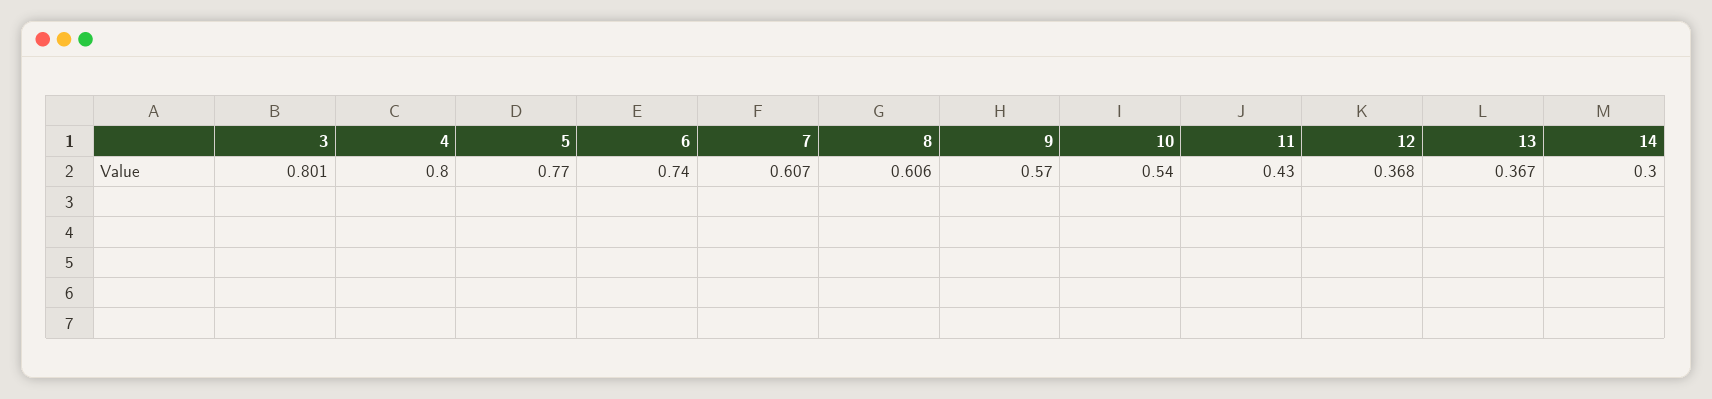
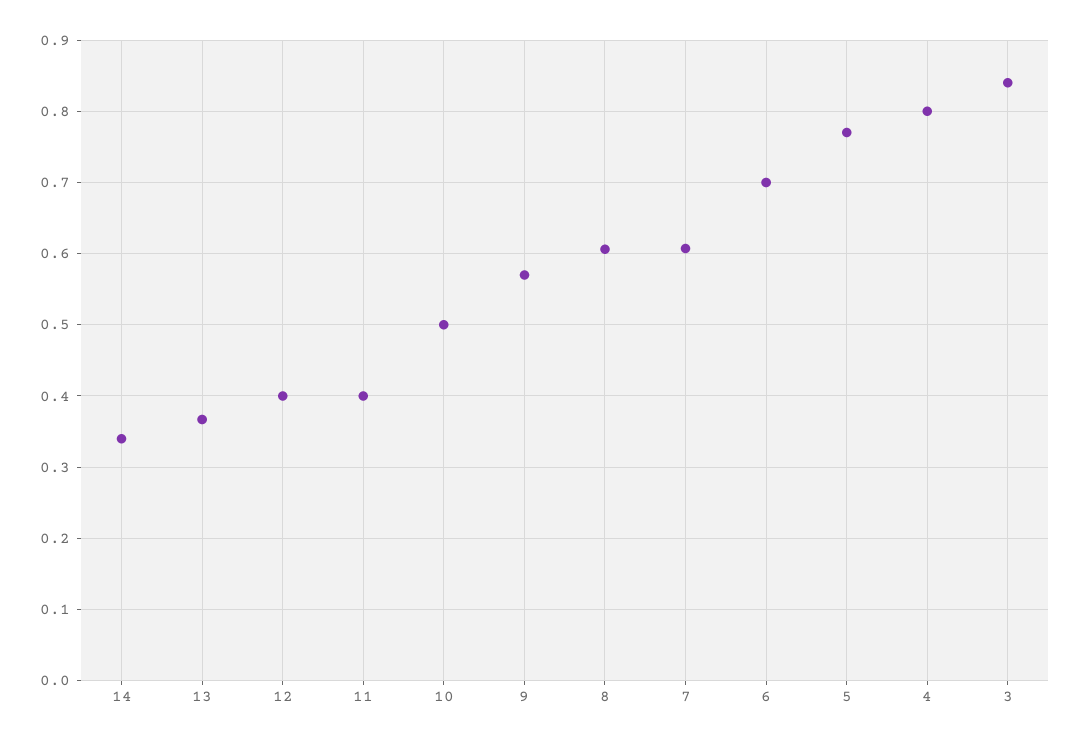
3: 0.801 -> 0.84
6: 0.74 -> 0.7
10: 0.54 -> 0.5
11: 0.43 -> 0.4
12: 0.368 -> 0.4
14: 0.3 -> 0.34

